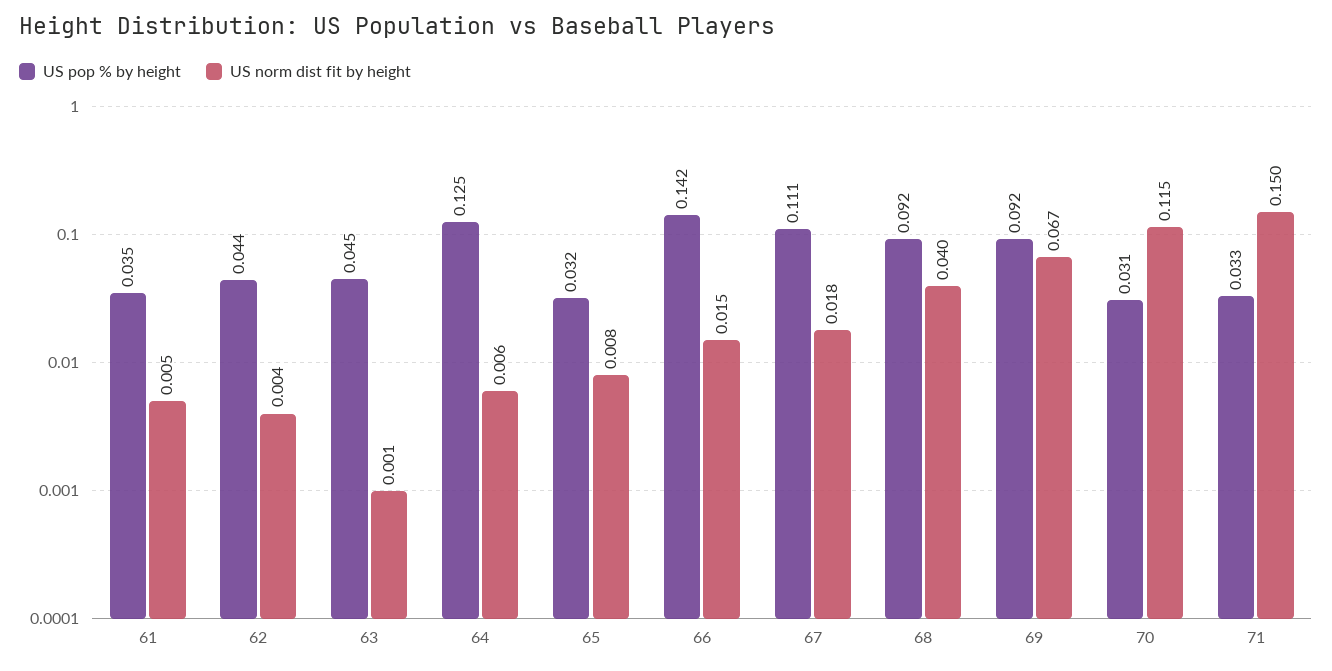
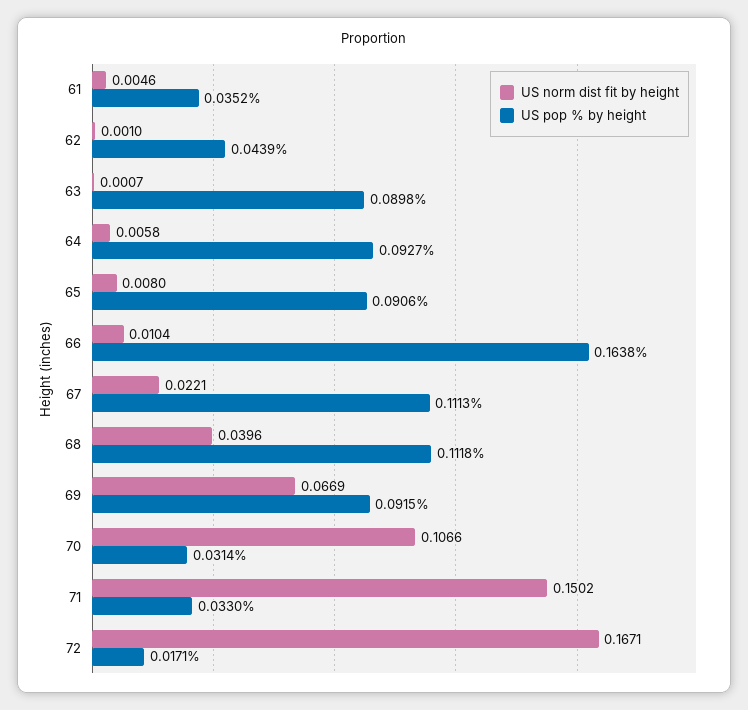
US norm dist fit by height, 62: 0.004 -> 0.001
US pop % by height, 63: 0.045 -> 0.0898
US pop % by height, 64: 0.125 -> 0.0927
US pop % by height, 65: 0.032 -> 0.0906
US pop % by height, 66: 0.142 -> 0.1638
US norm dist fit by height, 66: 0.015 -> 0.0104
US norm dist fit by height, 67: 0.018 -> 0.0221
US pop % by height, 68: 0.092 -> 0.1118
US norm dist fit by height, 70: 0.115 -> 0.1066
US norm dist fit by height, 72: none -> 0.1671
US pop % by height, 72: none -> 0.0171

